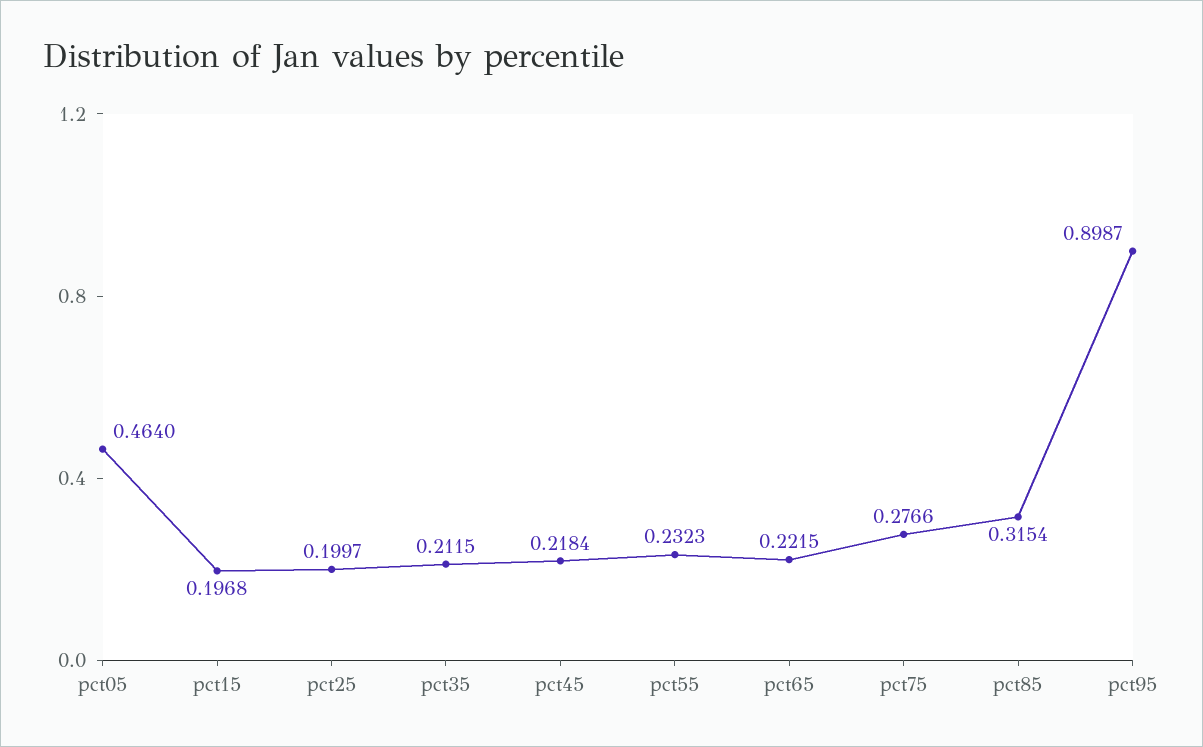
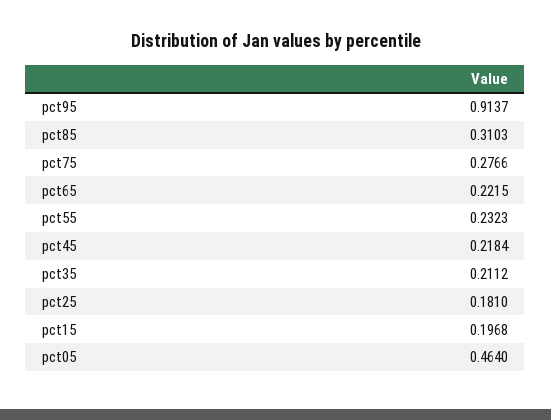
pct25: 0.1997 -> 0.181
pct35: 0.2115 -> 0.2112
pct85: 0.3154 -> 0.3103
pct95: 0.8987 -> 0.9137

